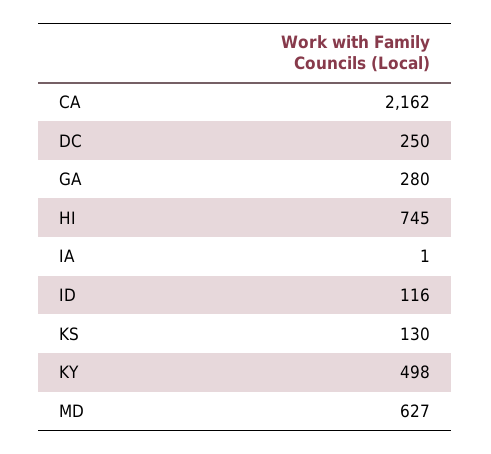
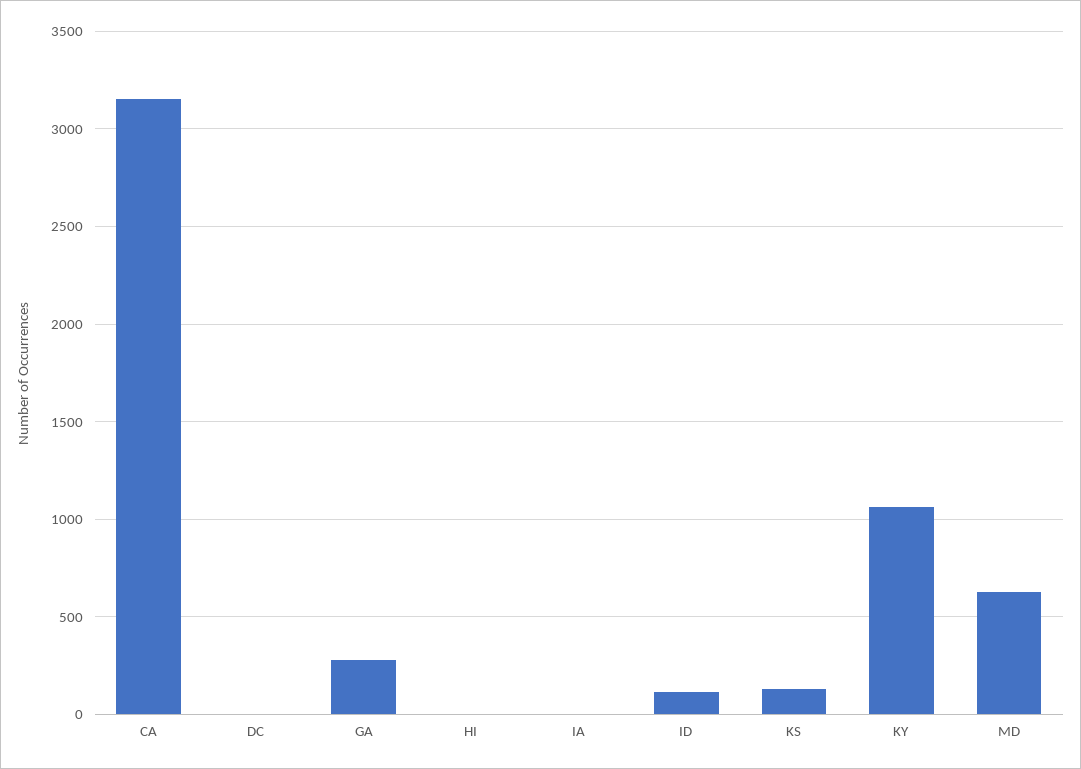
CA: 2162 -> 3150
DC: 250 -> 0
HI: 745 -> 0
KY: 498 -> 1050

